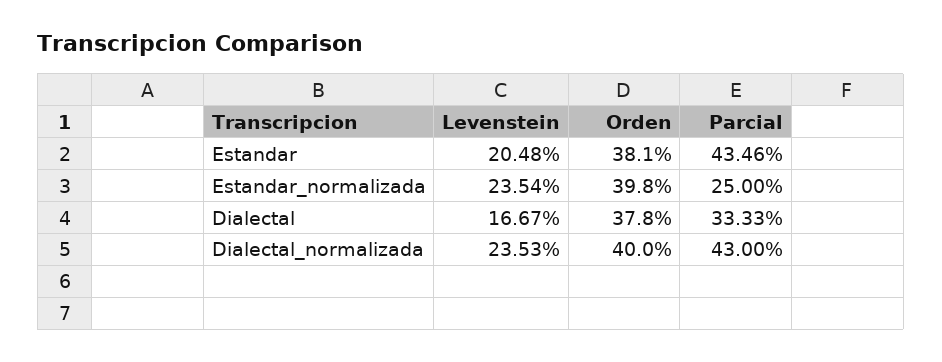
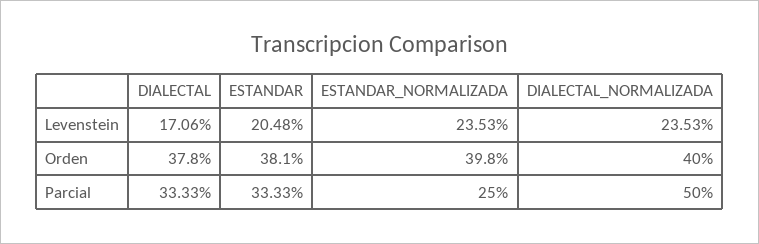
Parcial, Estandar: 43.46 -> 33.33
Levenstein, Estandar_normalizada: 23.54 -> 23.53
Levenstein, Dialectal: 16.67 -> 17.06
Parcial, Dialectal_normalizada: 43 -> 50

